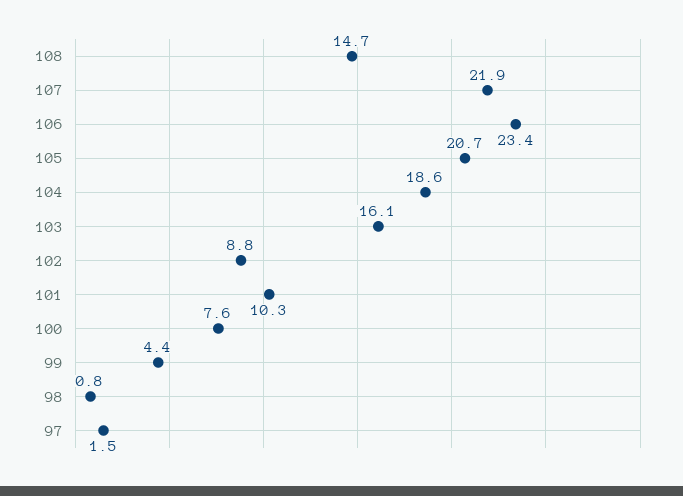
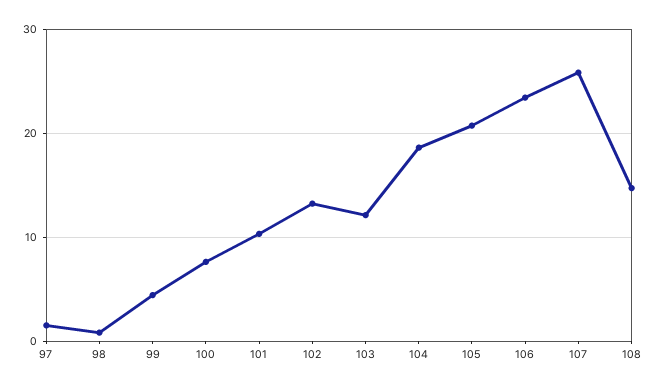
107: 21.9 -> 26
103: 16.1 -> 12
102: 8.8 -> 13

